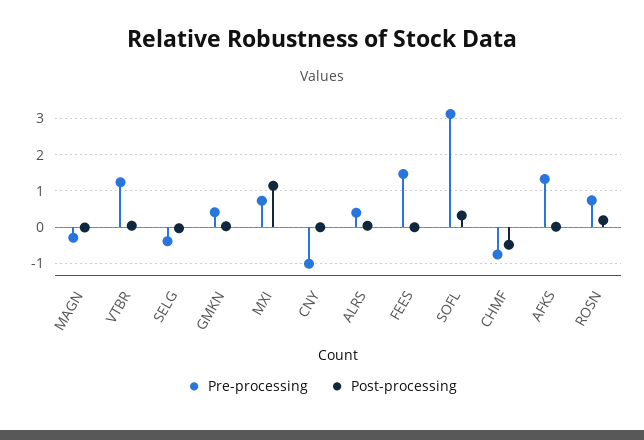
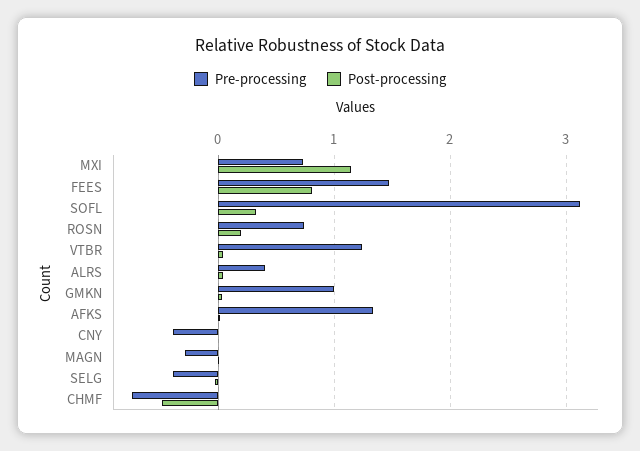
Pre-processing, GMKN: 0.4 -> 1
Pre-processing, CNY: -1 -> -0.4
Post-processing, FEES: 0 -> 0.8

